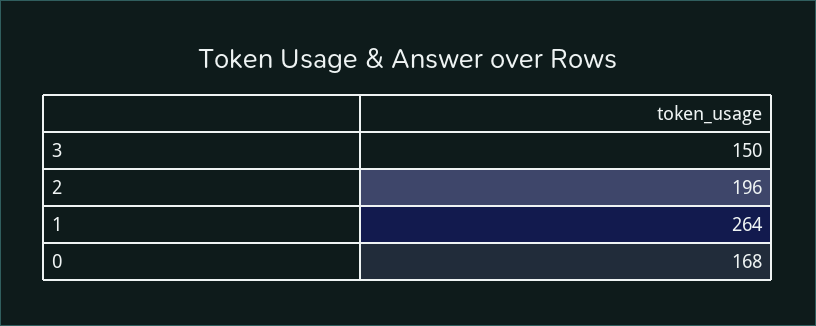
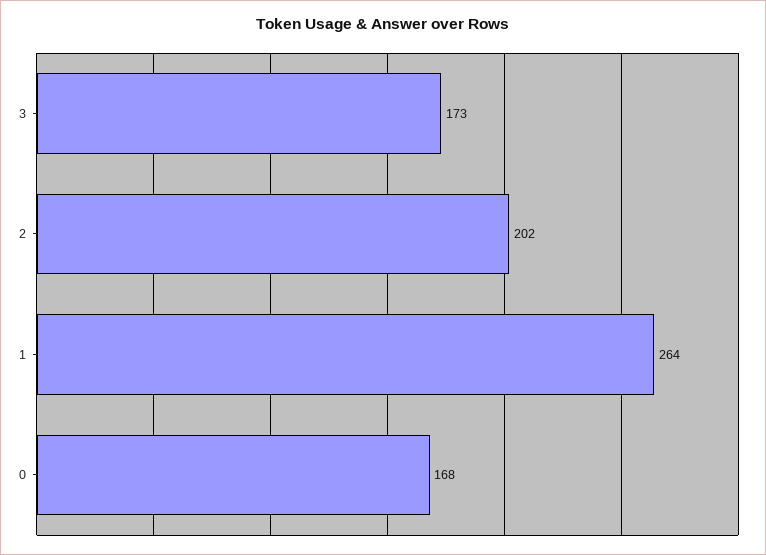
3: 150 -> 173
2: 196 -> 202

